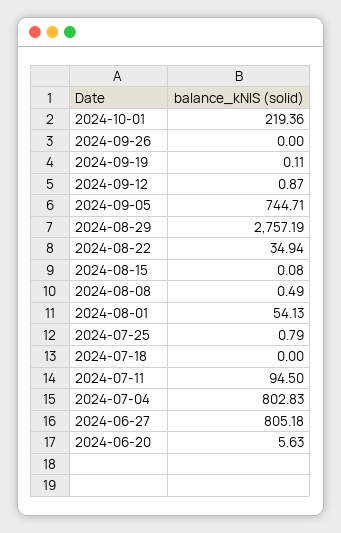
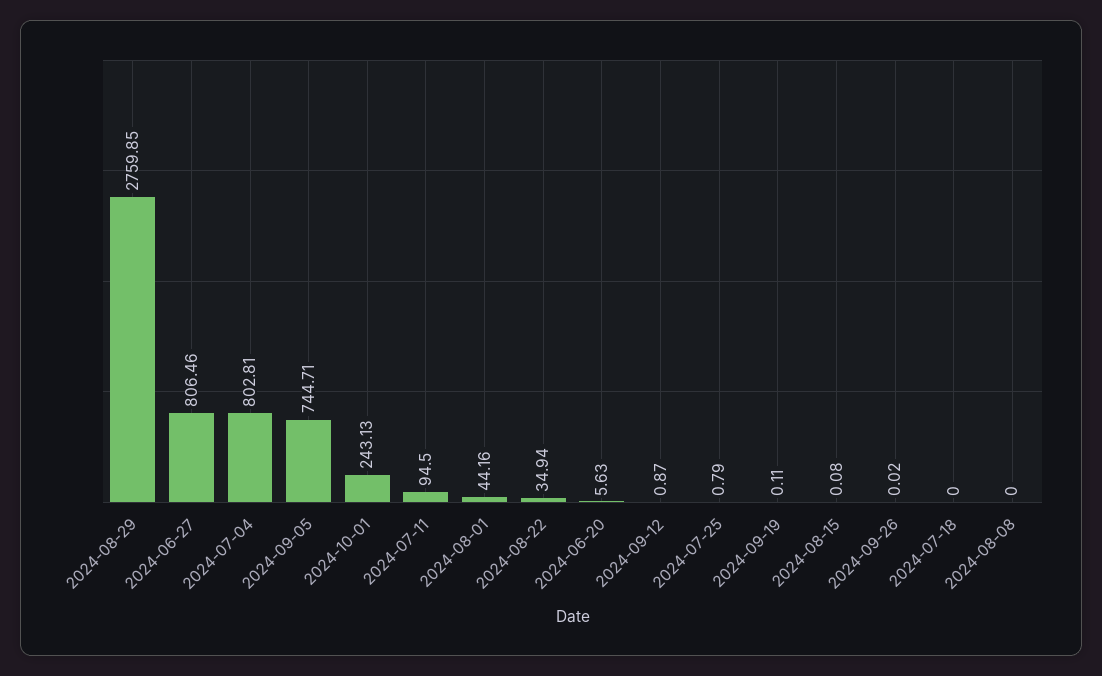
2024-10-01: 219.36 -> 243.13
2024-09-26: 0 -> 0.02
2024-08-29: 2757.19 -> 2759.85
2024-08-08: 0.49 -> 0
2024-08-01: 54.13 -> 44.16
2024-07-04: 802.83 -> 802.81
2024-06-27: 805.18 -> 806.46

